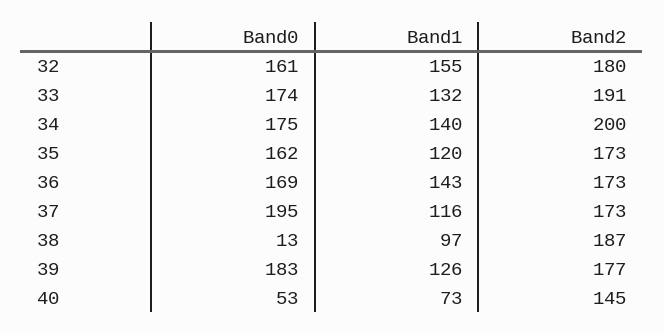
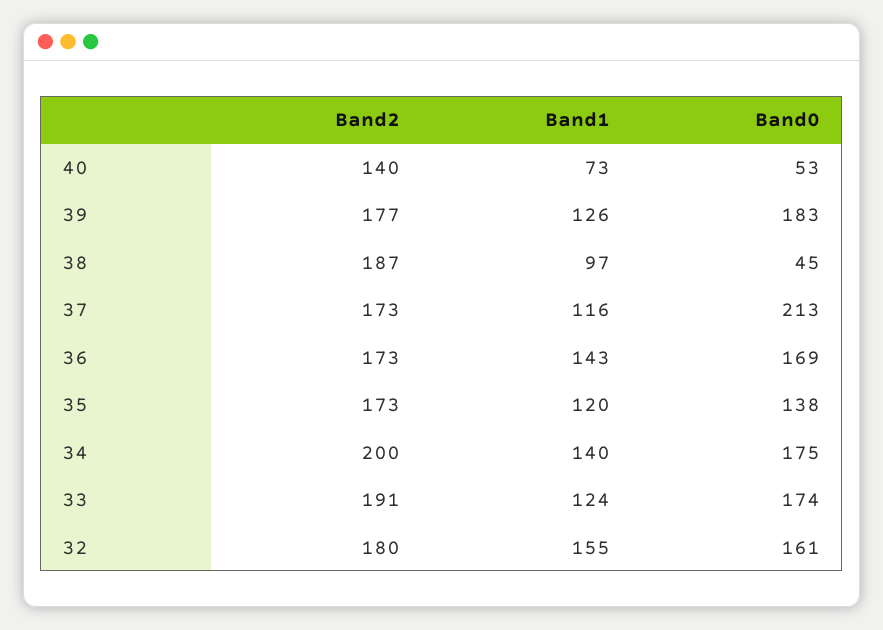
Band1, 33: 132 -> 124
Band0, 35: 162 -> 138
Band0, 37: 195 -> 213
Band0, 38: 13 -> 45
Band2, 40: 145 -> 140

